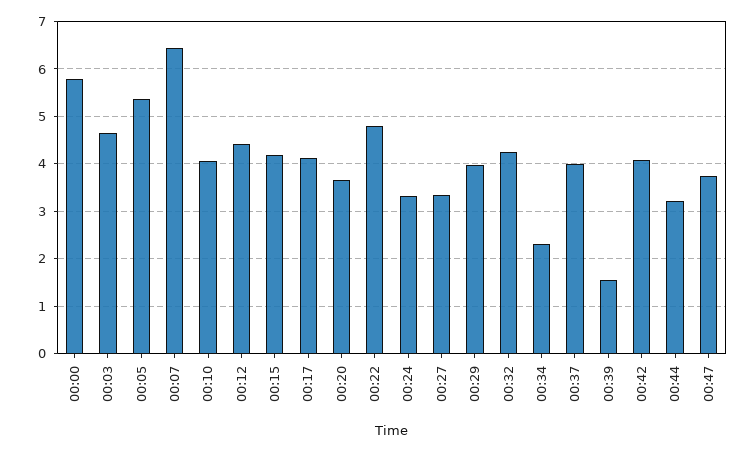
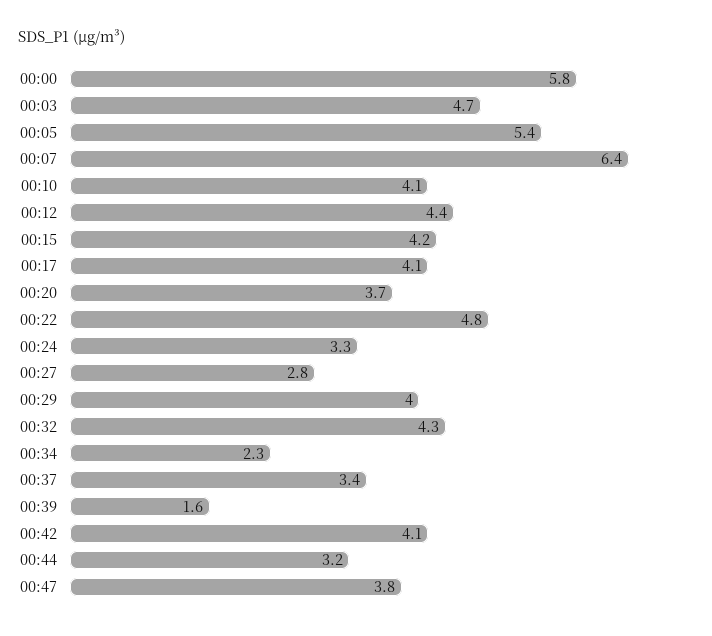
00:27: 3.4 -> 2.8
00:37: 4 -> 3.4

